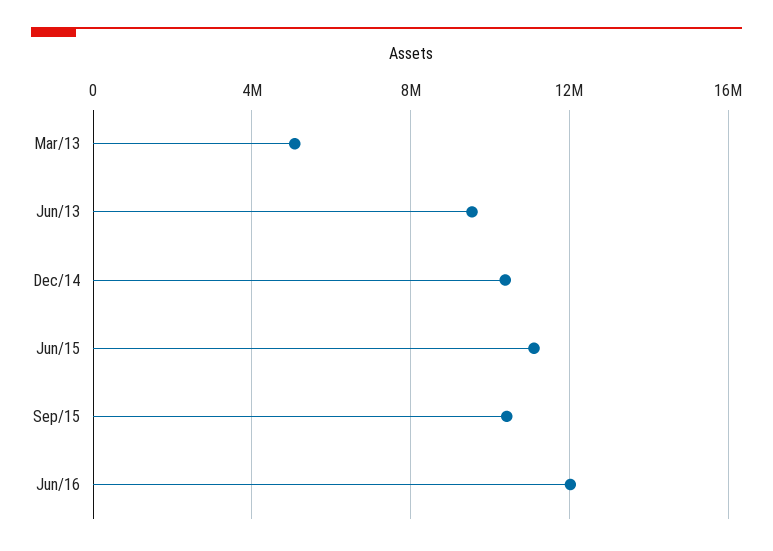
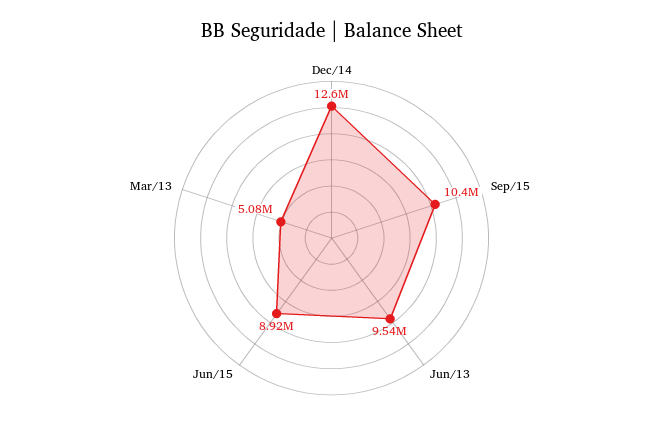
Dec/14: 10500000 -> 12600000
Jun/15: 11000000 -> 8920000
Jun/16: 12000000 -> none

